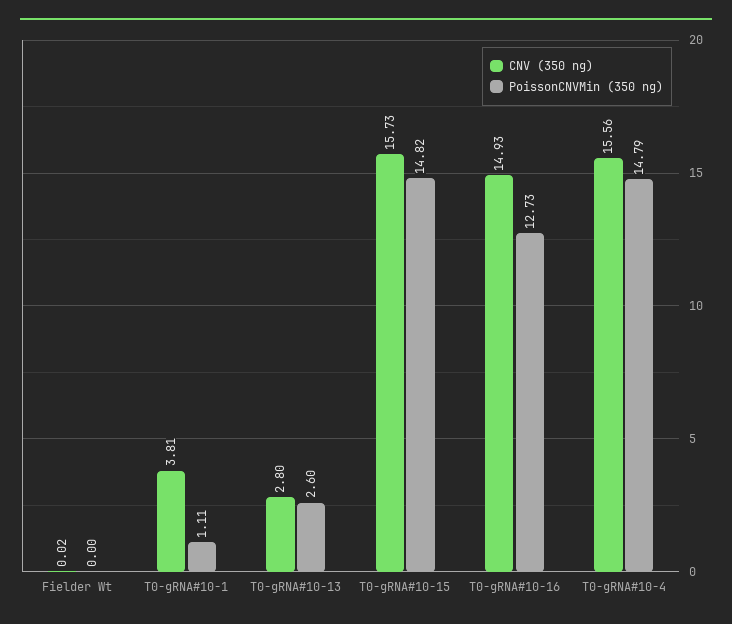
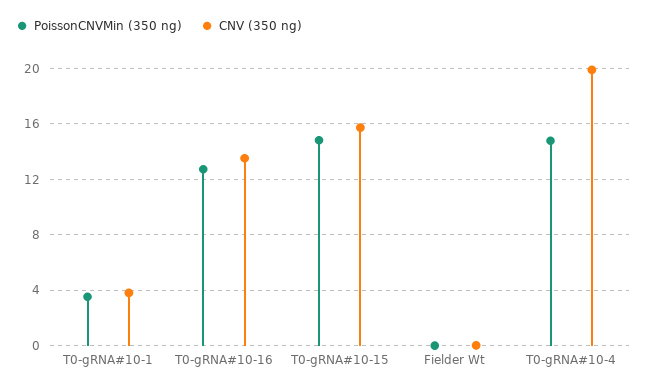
PoissonCNVMin (350 ng), T0-gRNA#10-1: 1.11 -> 3.5
CNV (350 ng), T0-gRNA#10-13: 2.8 -> none
PoissonCNVMin (350 ng), T0-gRNA#10-13: 2.6 -> none
CNV (350 ng), T0-gRNA#10-16: 14.93 -> 13.5
CNV (350 ng), T0-gRNA#10-4: 15.56 -> 20

